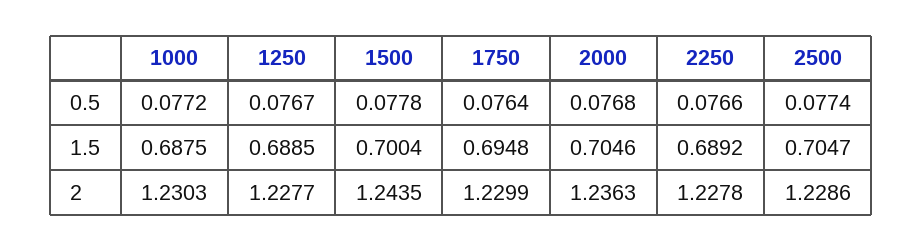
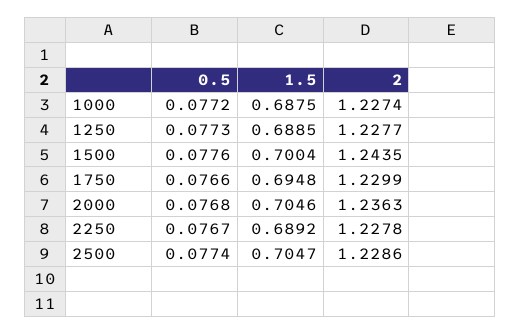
1250, 0.5: 0.0767 -> 0.0773
1500, 0.5: 0.0778 -> 0.0776
1750, 0.5: 0.0764 -> 0.0766
2250, 0.5: 0.0766 -> 0.0767
1000, 2: 1.2303 -> 1.2274

